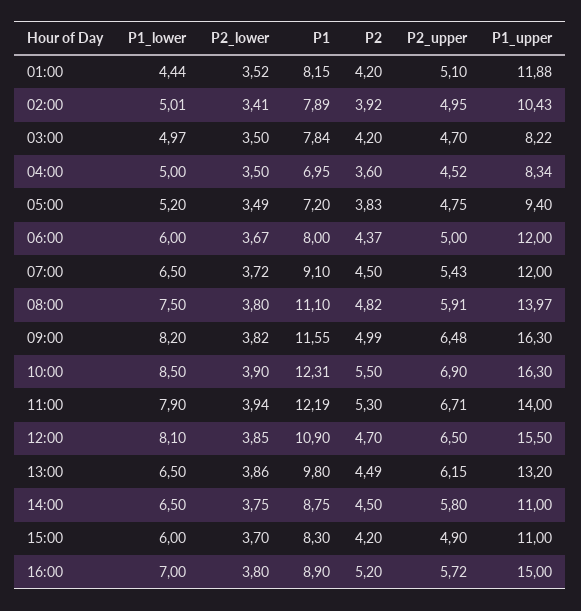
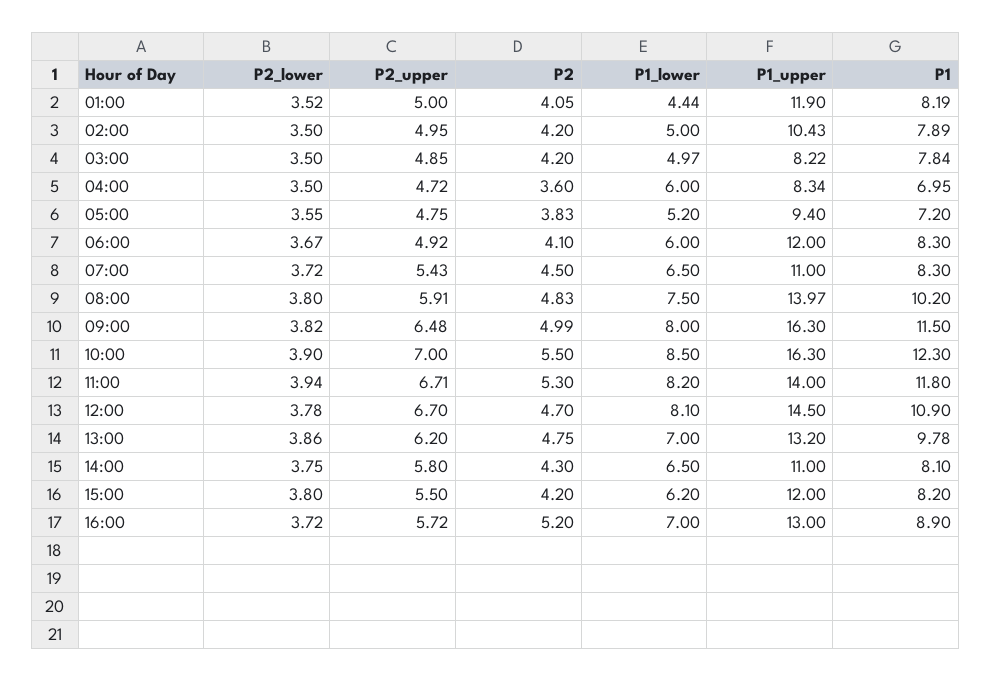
P1, 01:00: 8.15 -> 8.19
P2, 01:00: 4.2 -> 4.05
P2_upper, 01:00: 5.1 -> 5
P1_upper, 01:00: 11.88 -> 11.9
P1_lower, 02:00: 5.01 -> 5
P2_lower, 02:00: 3.41 -> 3.5
P2, 02:00: 3.92 -> 4.2
P2_upper, 03:00: 4.7 -> 4.85
P1_lower, 04:00: 5 -> 6
P2_upper, 04:00: 4.52 -> 4.72
P2_lower, 05:00: 3.49 -> 3.55
P1, 06:00: 8 -> 8.3
P2, 06:00: 4.37 -> 4.1
P2_upper, 06:00: 5 -> 4.92
P1, 07:00: 9.1 -> 8.3
P1_upper, 07:00: 12 -> 11
P1, 08:00: 11.1 -> 10.2
P2, 08:00: 4.82 -> 4.83
P1_lower, 09:00: 8.2 -> 8
P1, 09:00: 11.55 -> 11.5
P1, 10:00: 12.31 -> 12.3
P2_upper, 10:00: 6.9 -> 7
P1_lower, 11:00: 7.9 -> 8.2
P1, 11:00: 12.19 -> 11.8
P2_lower, 12:00: 3.85 -> 3.78
P2_upper, 12:00: 6.5 -> 6.7
P1_upper, 12:00: 15.5 -> 14.5
P1_lower, 13:00: 6.5 -> 7
P1, 13:00: 9.8 -> 9.78
P2, 13:00: 4.49 -> 4.75
P2_upper, 13:00: 6.15 -> 6.2
P1, 14:00: 8.75 -> 8.1
P2, 14:00: 4.5 -> 4.3
P1_lower, 15:00: 6 -> 6.2
P2_lower, 15:00: 3.7 -> 3.8
P1, 15:00: 8.3 -> 8.2
P2_upper, 15:00: 4.9 -> 5.5
P1_upper, 15:00: 11 -> 12
P2_lower, 16:00: 3.8 -> 3.72
P1_upper, 16:00: 15 -> 13

